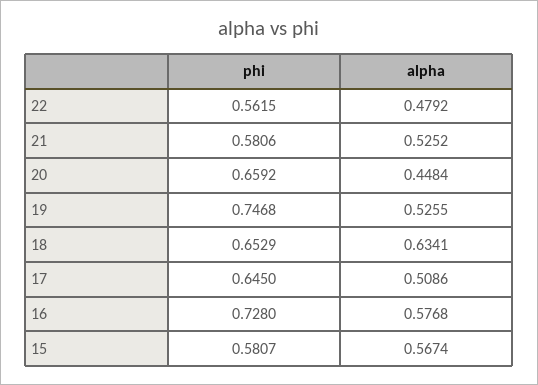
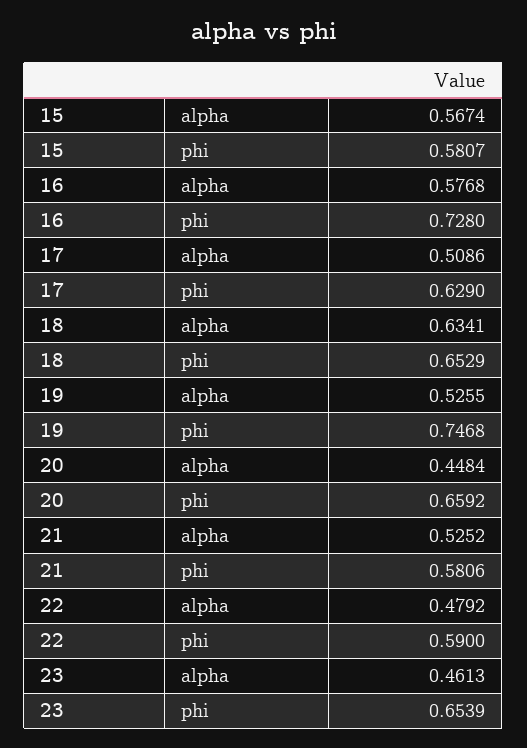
phi, 22: 0.5615 -> 0.59
phi, 17: 0.645 -> 0.629
alpha, 23: none -> 0.4613
phi, 23: none -> 0.6539

